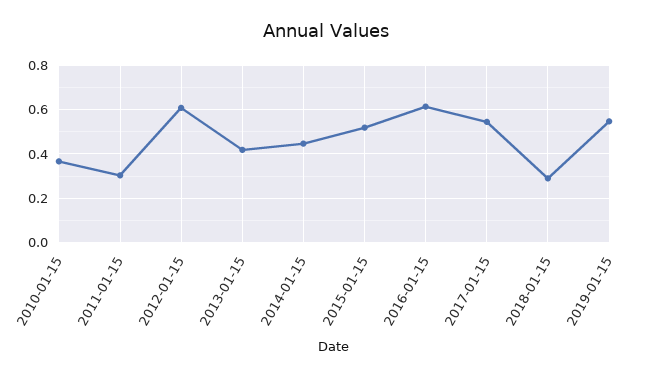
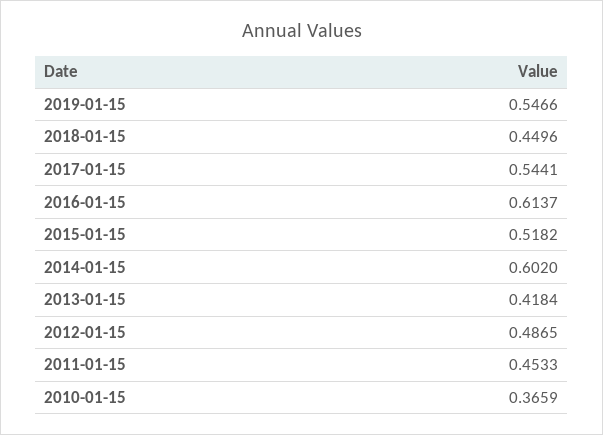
2011-01-15: 0.3 -> 0.4533
2012-01-15: 0.6 -> 0.4865
2014-01-15: 0.45 -> 0.602
2018-01-15: 0.3 -> 0.4496

